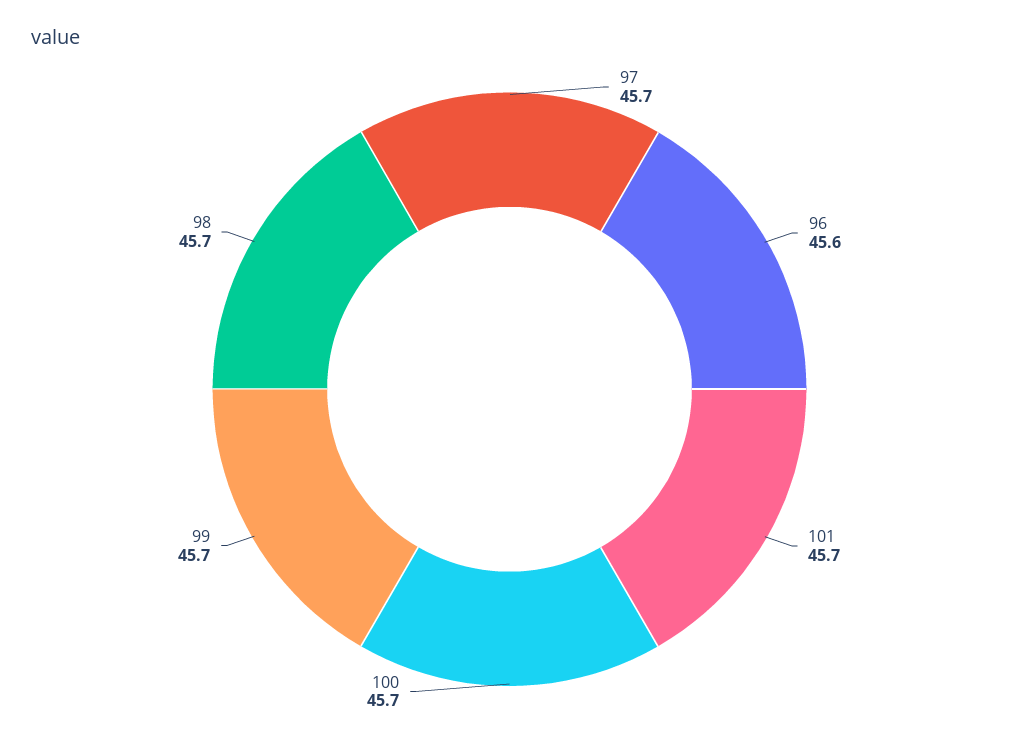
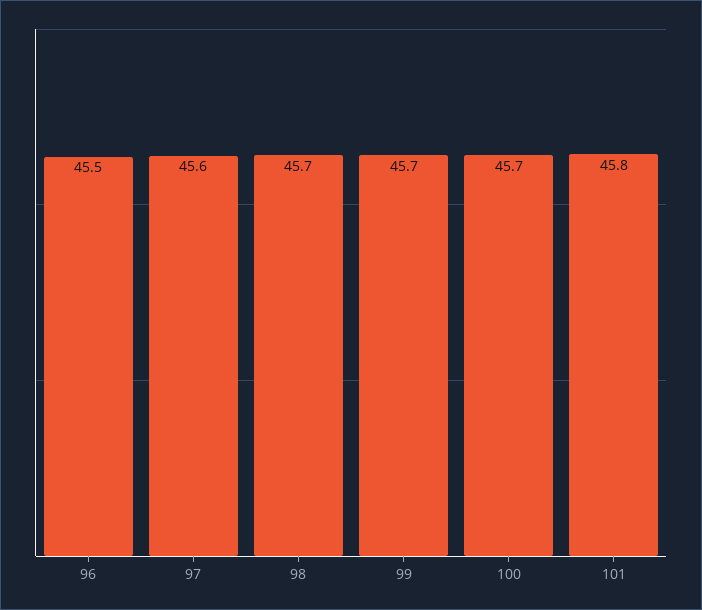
97: 45.7 -> 45.6
96: 45.6 -> 45.5
101: 45.7 -> 45.8

